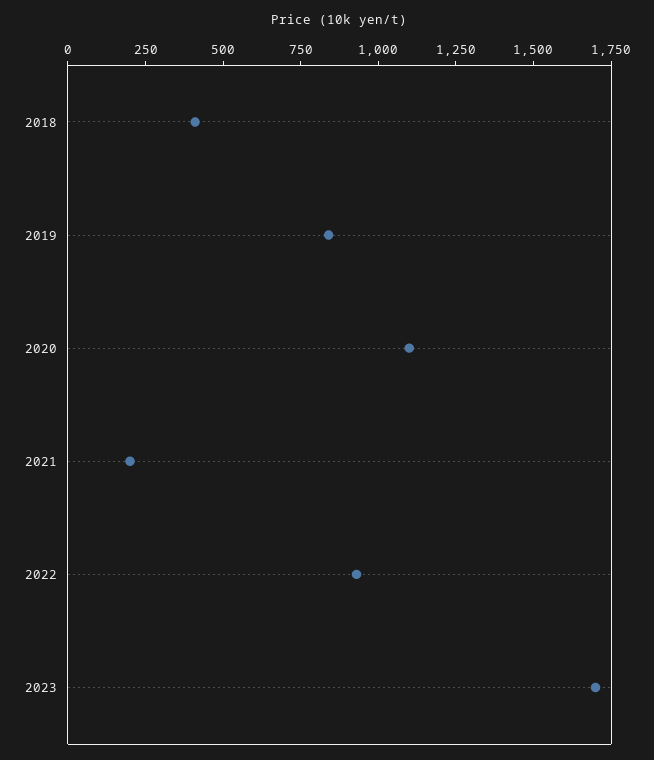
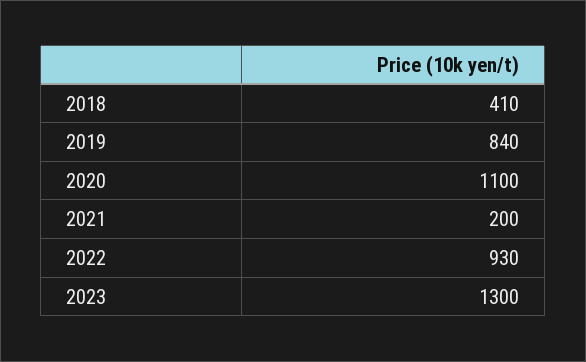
2023: 1700 -> 1300

